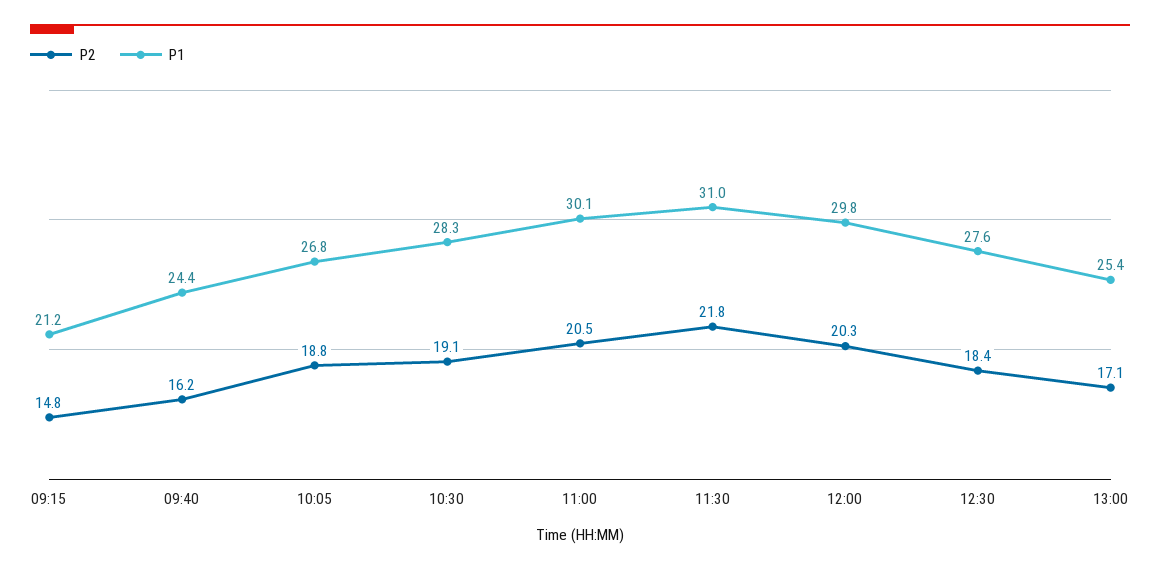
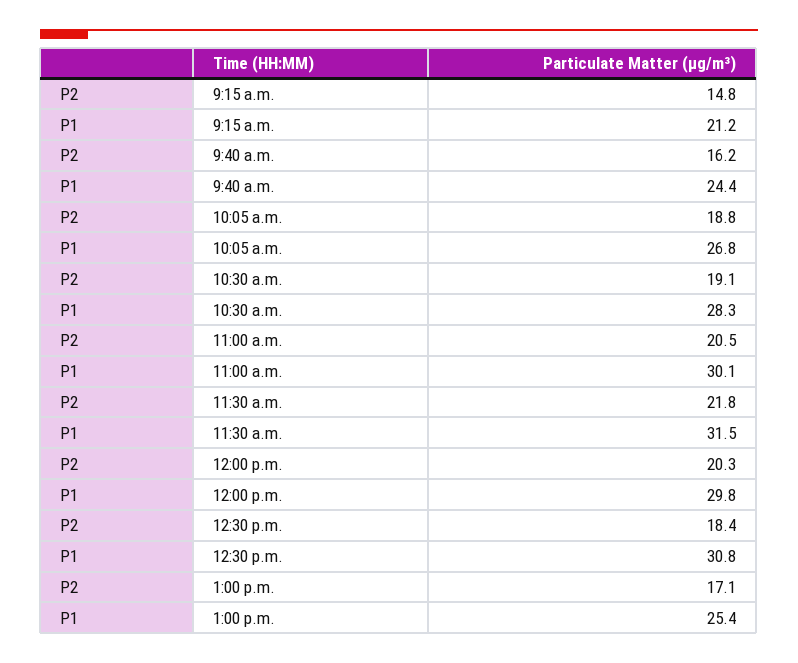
P1, 11:30: 31 -> 31.5
P1, 12:30: 27.6 -> 30.8

